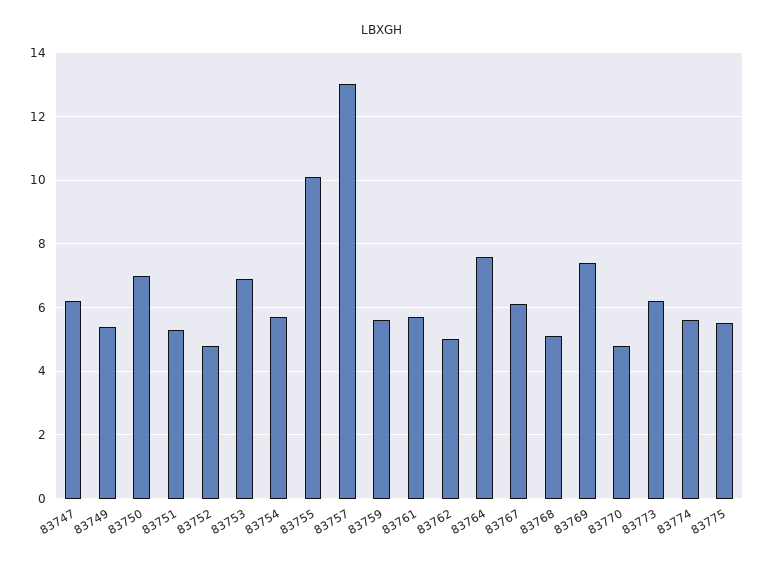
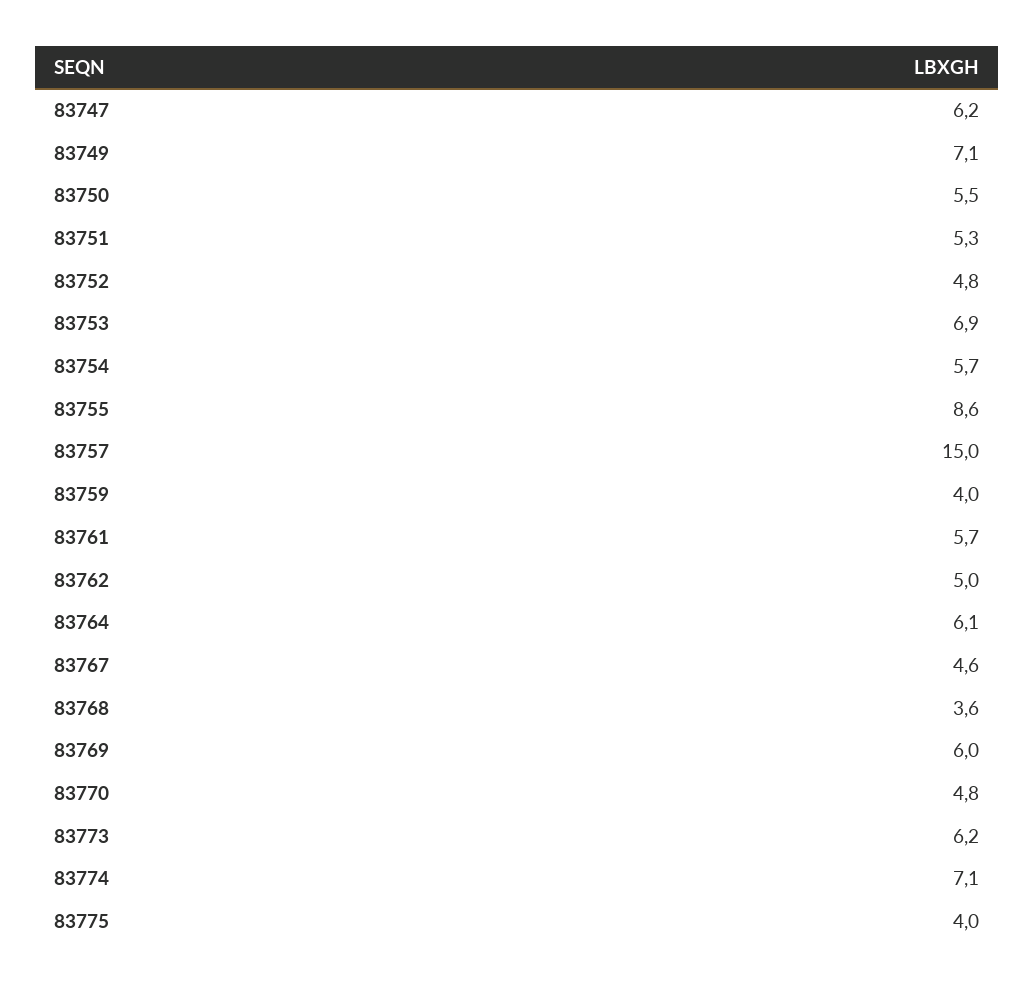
83749: 5.5 -> 7.1
83750: 7 -> 5.5
83755: 10 -> 8.6
83757: 13 -> 15
83759: 5.5 -> 4
83764: 7.5 -> 6.1
83767: 6 -> 4.6
83768: 5 -> 3.6
83769: 7.5 -> 6
83774: 5.5 -> 7.1
83775: 5.5 -> 4

